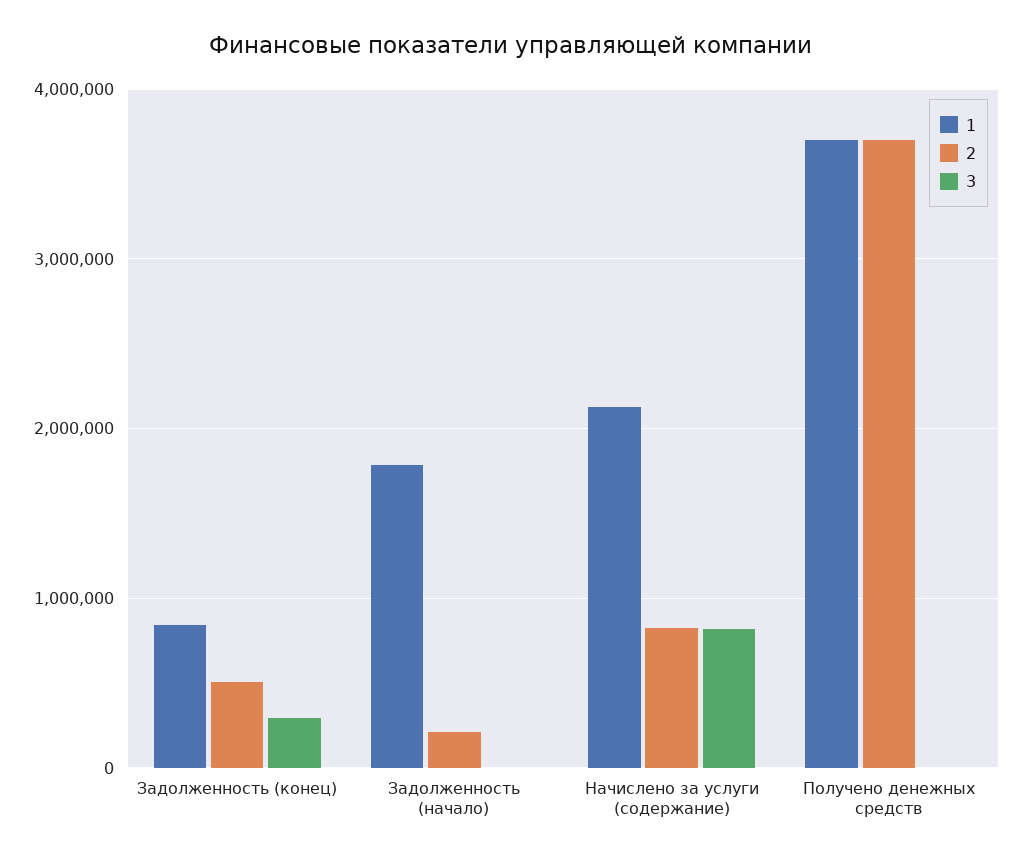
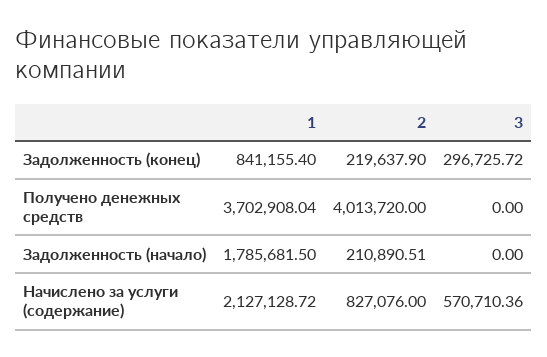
2, Задолженность (конец): 500000 -> 219637.9
3, Начислено за услуги (содержание): 800000 -> 570710.36
2, Получено денежных средств: 3700000 -> 4013720

